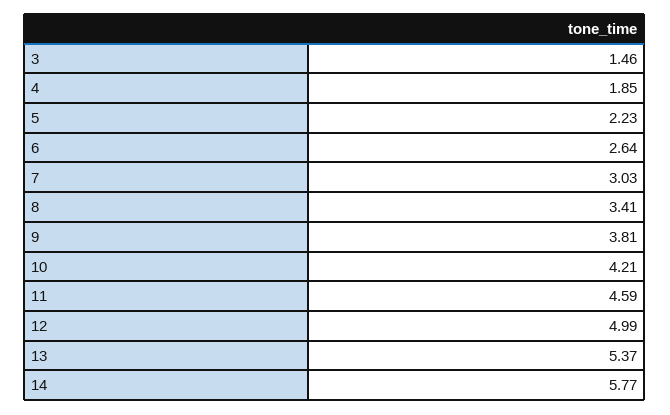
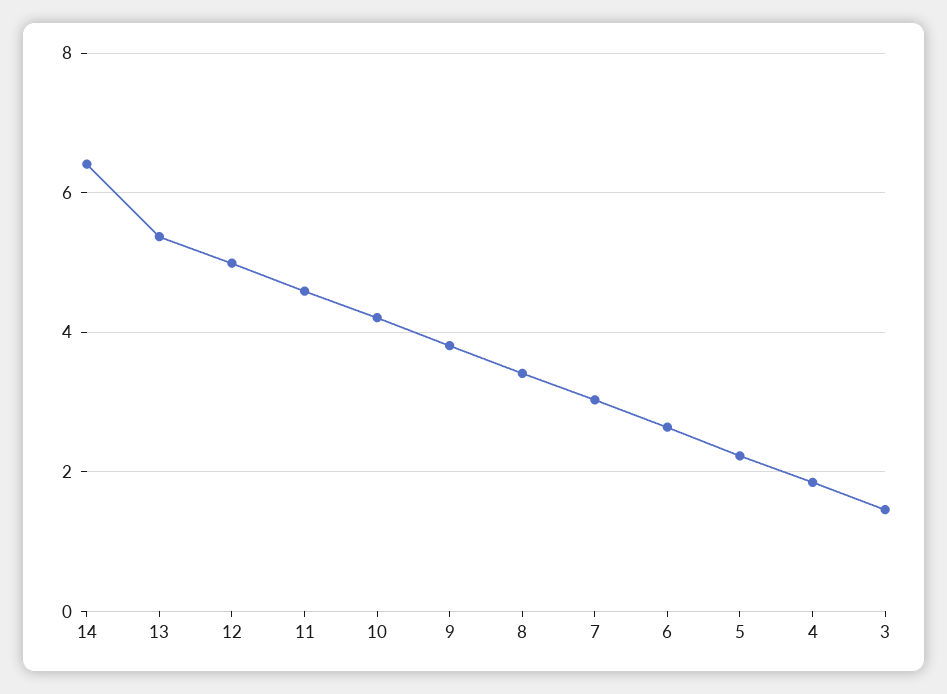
14: 5.77 -> 6.4

